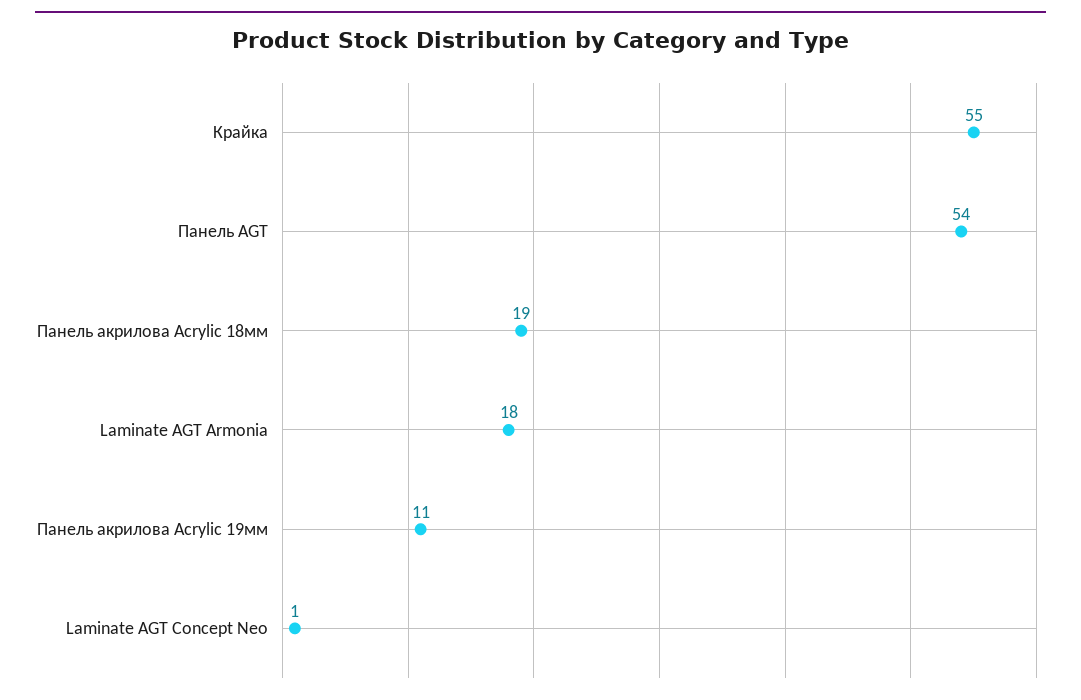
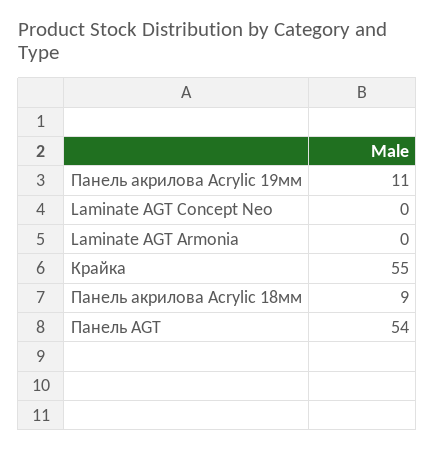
Панель акрилова Acrylic 18мм: 19 -> 9
Laminate AGT Armonia: 18 -> 0
Laminate AGT Concept Neo: 1 -> 0

